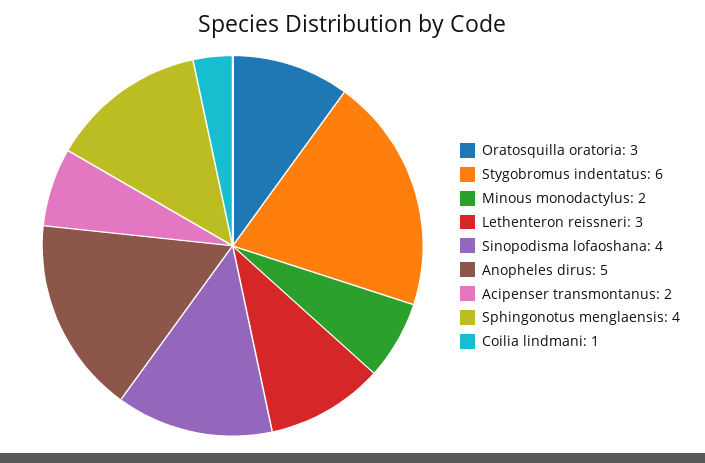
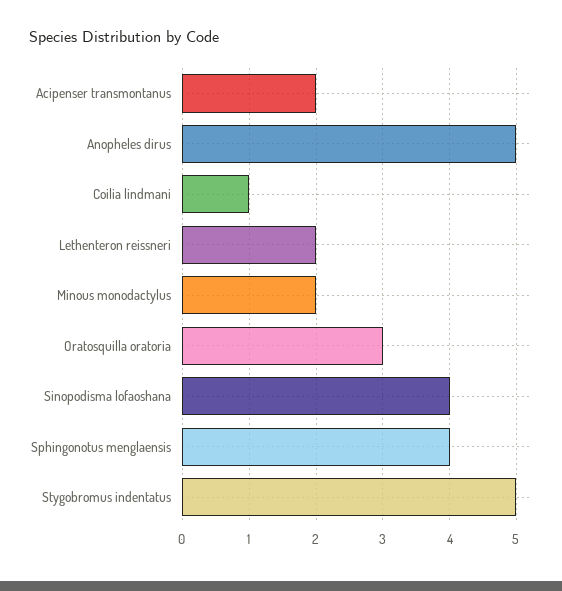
Stygobromus indentatus: 6 -> 5
Lethenteron reissneri: 3 -> 2

